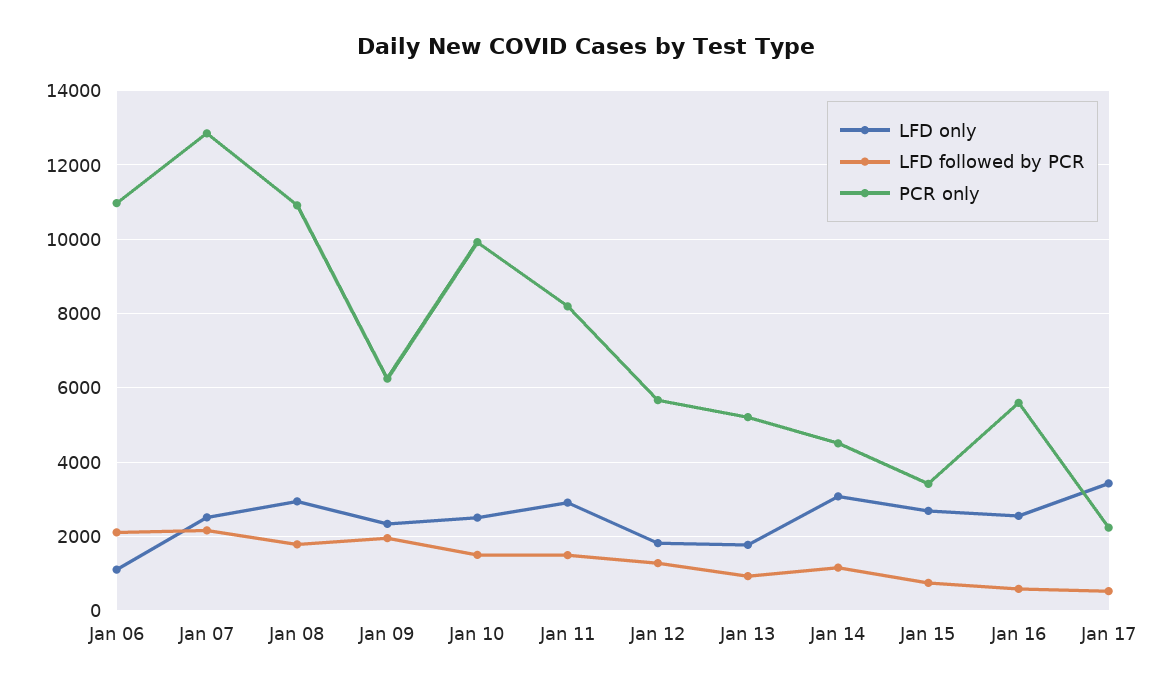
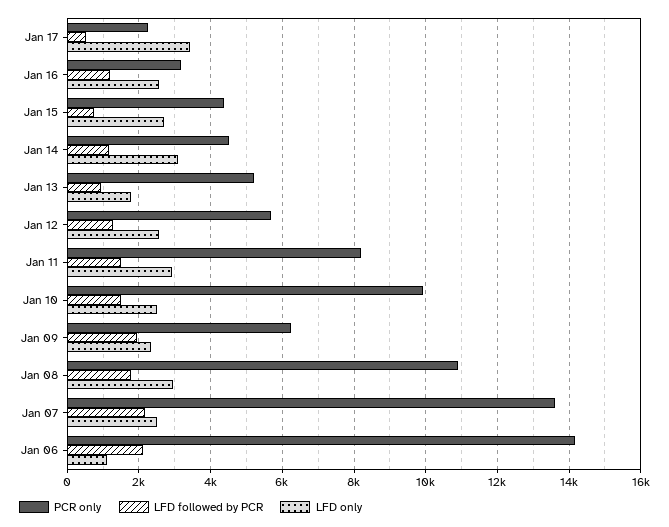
PCR only, Jan 06: 11000 -> 14200
PCR only, Jan 07: 12800 -> 13600
LFD only, Jan 12: 1800 -> 2600
PCR only, Jan 15: 3400 -> 4400
LFD followed by PCR, Jan 16: 600 -> 1200
PCR only, Jan 16: 5600 -> 3200

